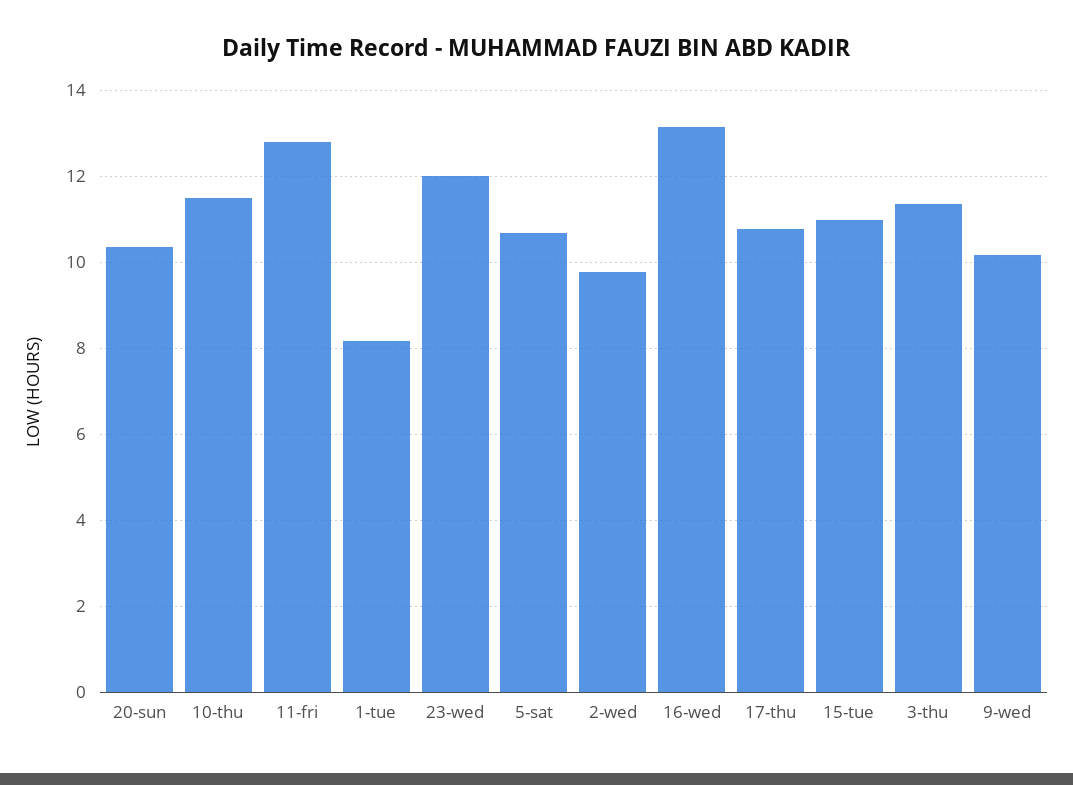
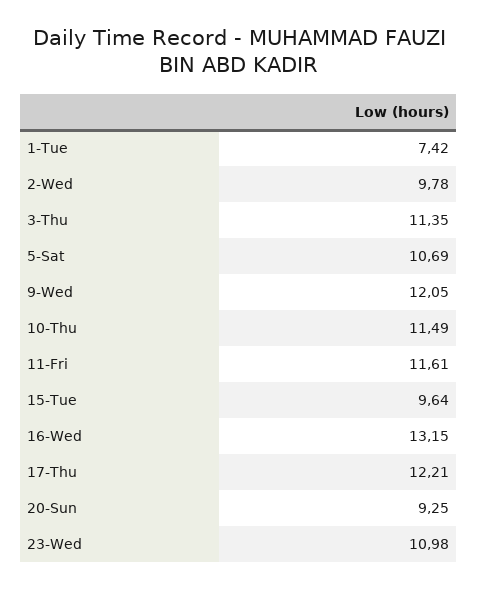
20-sun: 10.4 -> 9.25
11-fri: 12.8 -> 11.61
1-tue: 8.2 -> 7.42
23-wed: 12 -> 10.98
17-thu: 10.8 -> 12.21
15-tue: 11 -> 9.64
9-wed: 10.2 -> 12.05

